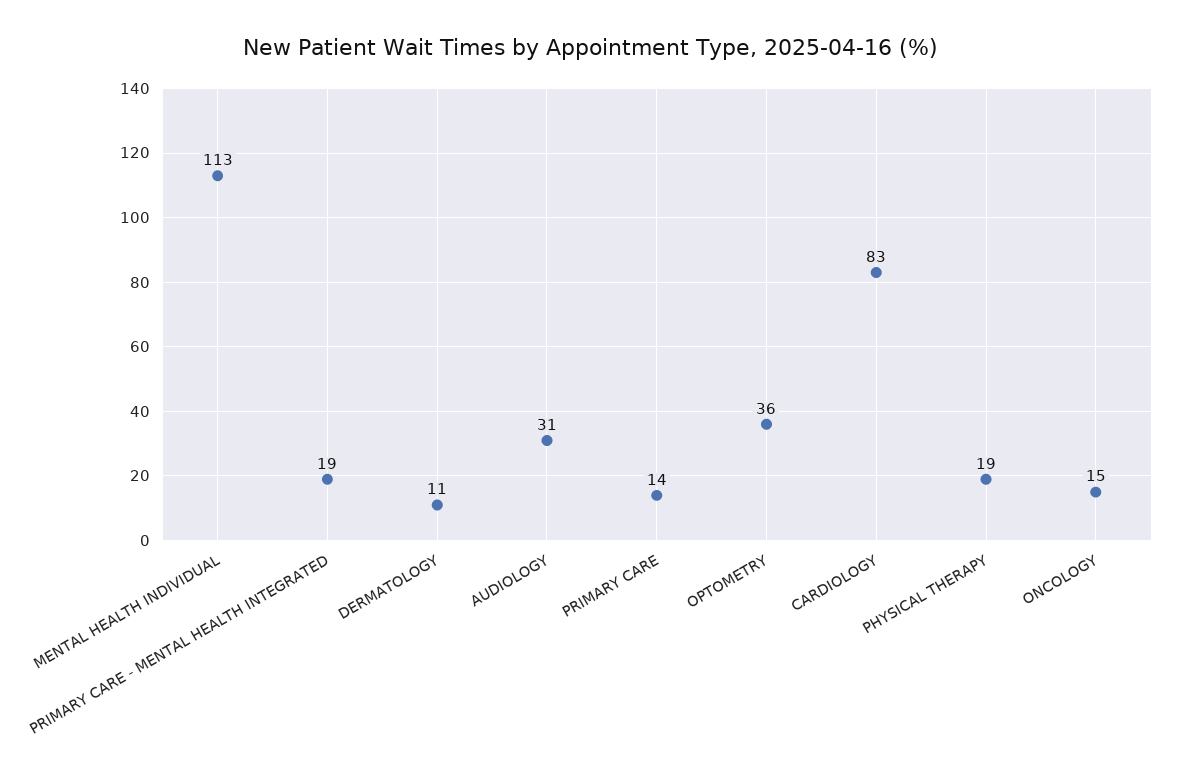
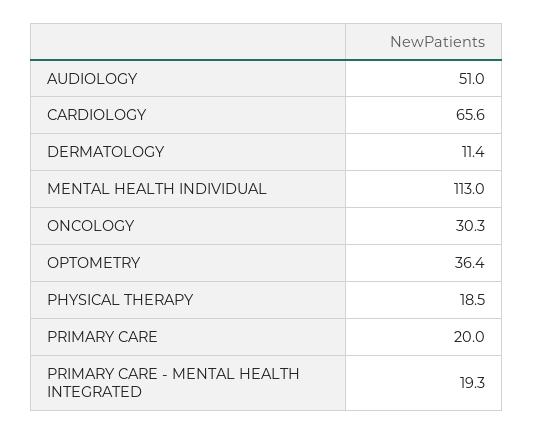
AUDIOLOGY: 31 -> 51
PRIMARY CARE: 14 -> 20
CARDIOLOGY: 83 -> 65.6
ONCOLOGY: 15 -> 30.3

